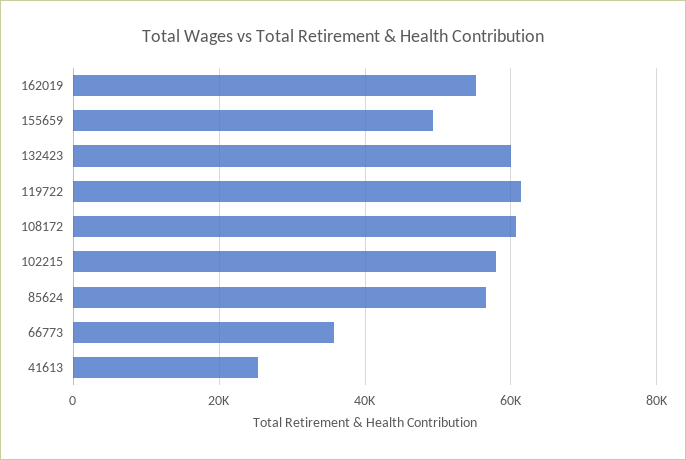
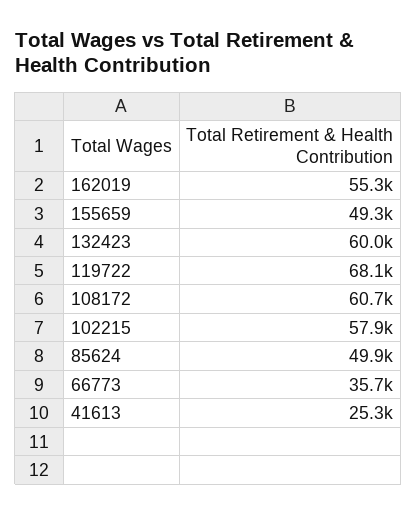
119722: 62000 -> 68100
85624: 56000 -> 49900

